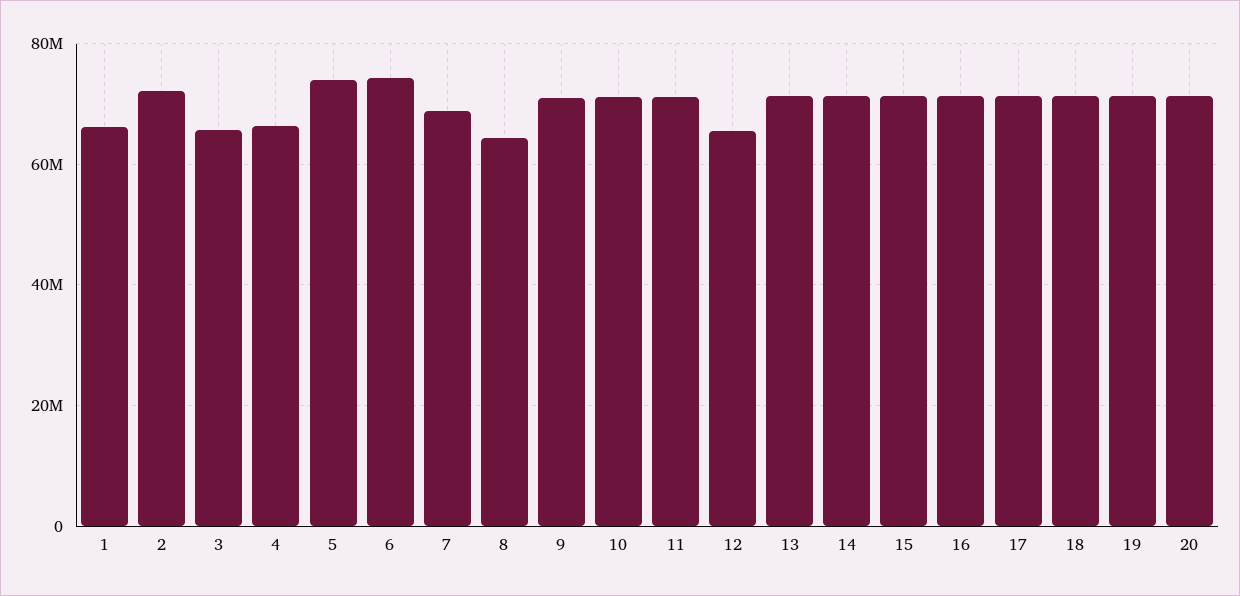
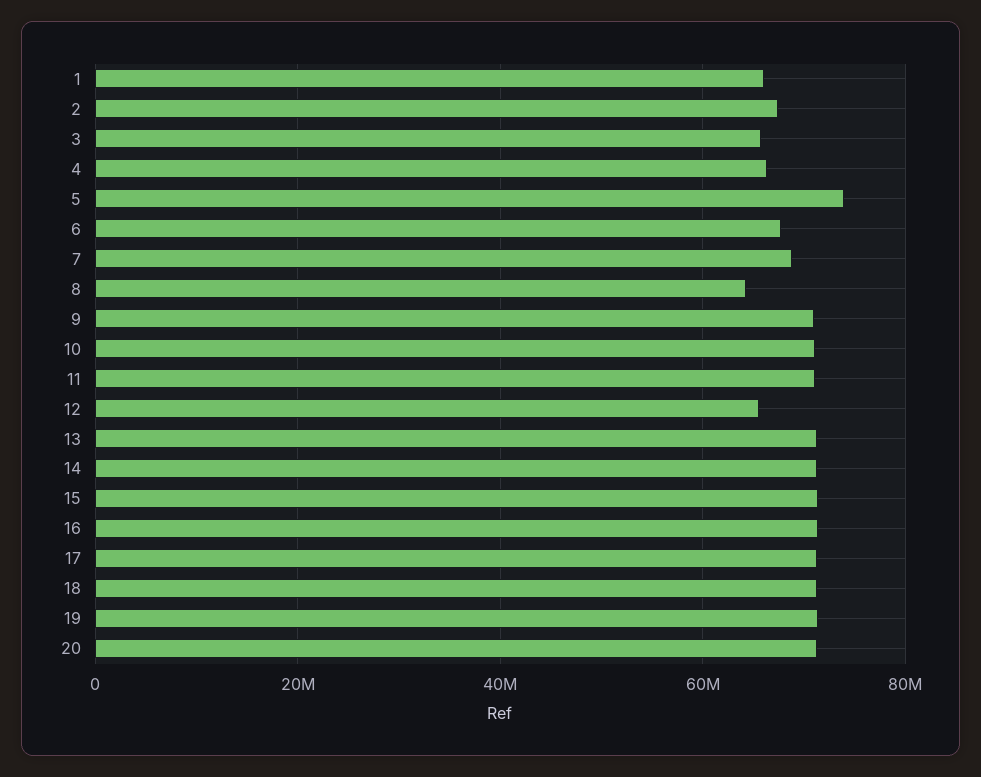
2: 72000000 -> 68000000
6: 74000000 -> 68000000

